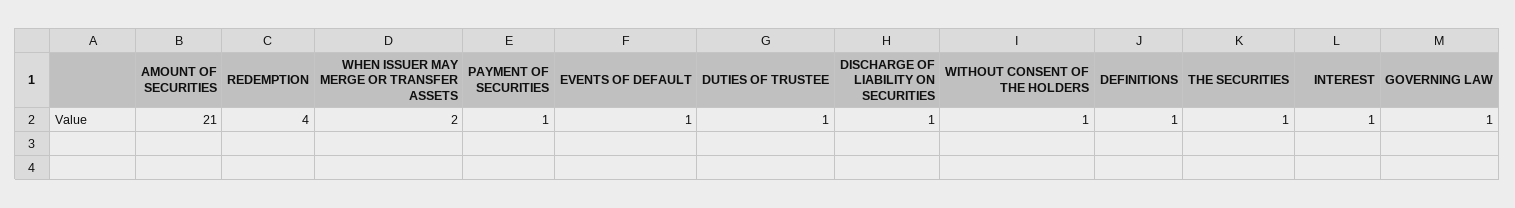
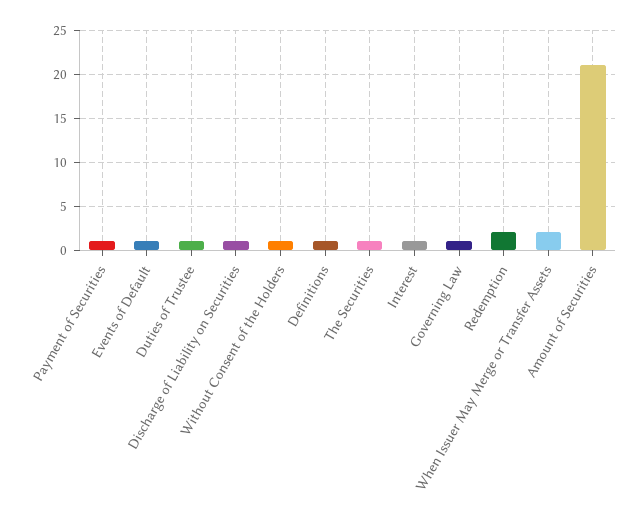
REDEMPTION: 4 -> 2

